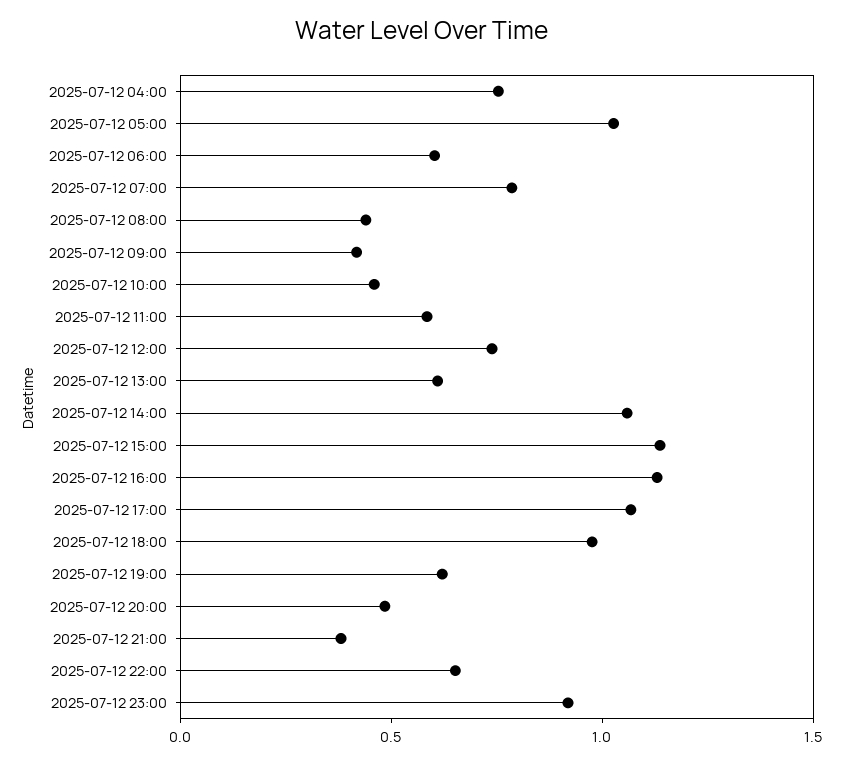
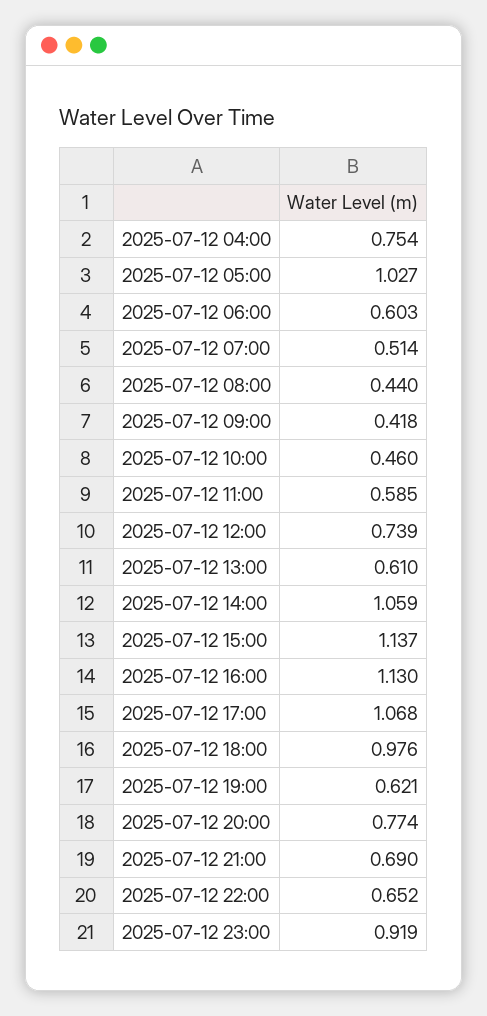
2025-07-12 07:00: 0.8 -> 0.514
2025-07-12 20:00: 0.5 -> 0.774
2025-07-12 21:00: 0.4 -> 0.69

